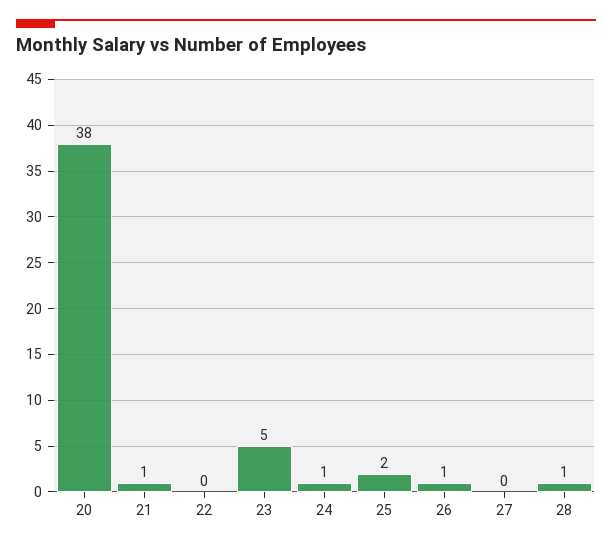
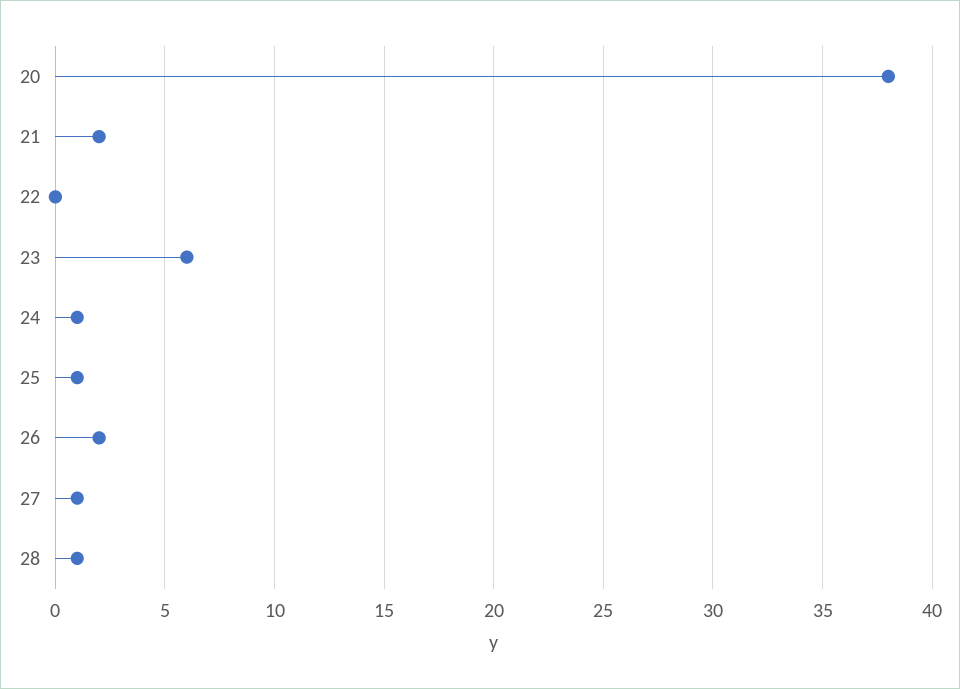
21: 1 -> 2
23: 5 -> 6
25: 2 -> 1
26: 1 -> 2
27: 0 -> 1

